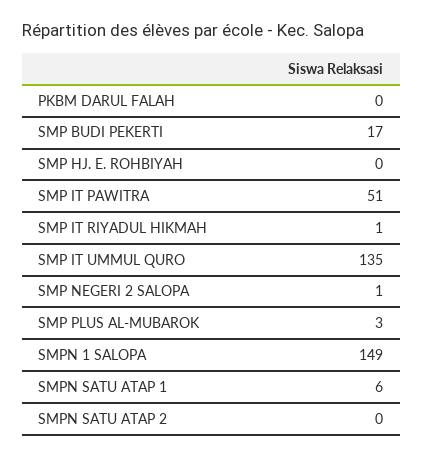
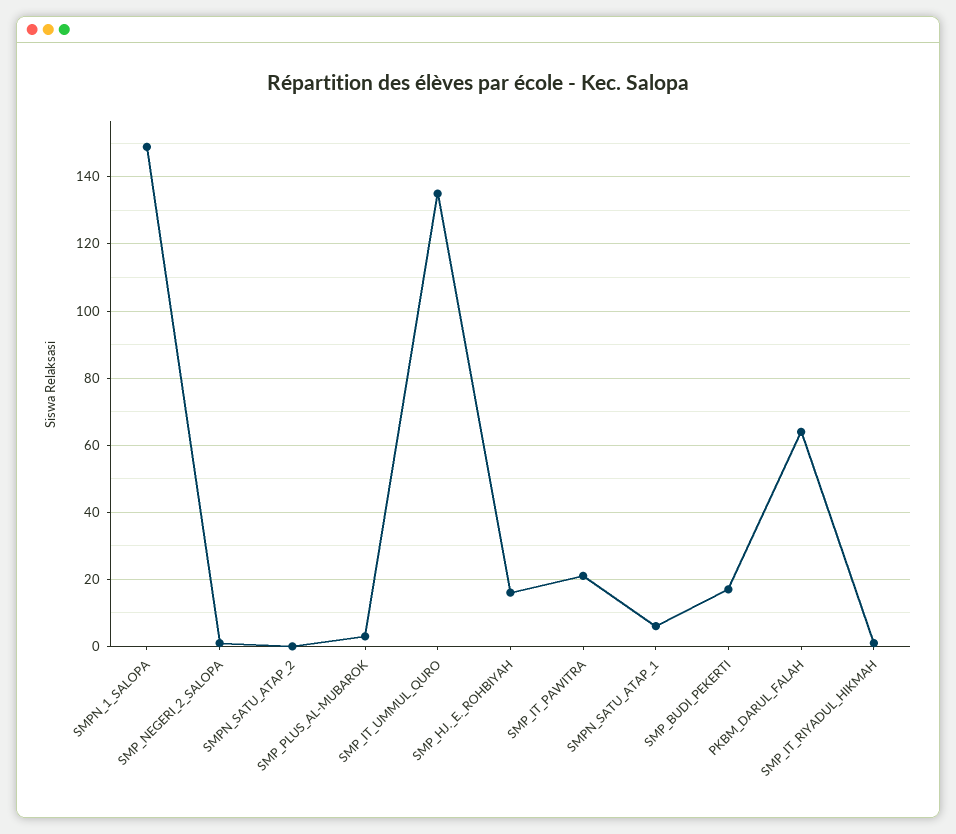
PKBM DARUL FALAH: 0 -> 65
SMP HJ. E. ROHBIYAH: 0 -> 15
SMP IT PAWITRA: 51 -> 20

